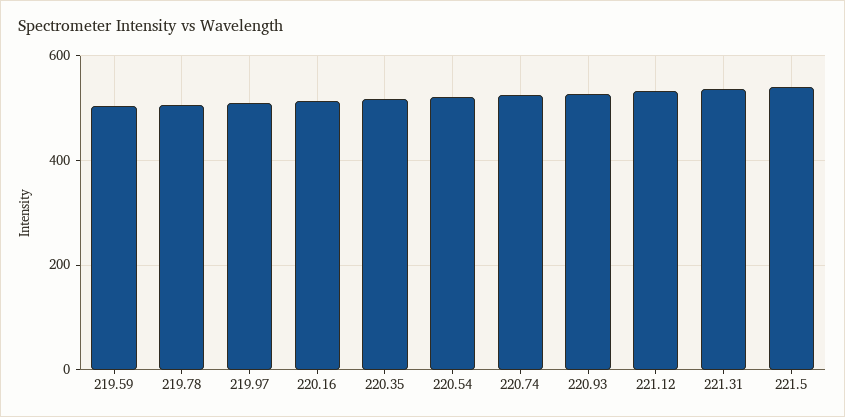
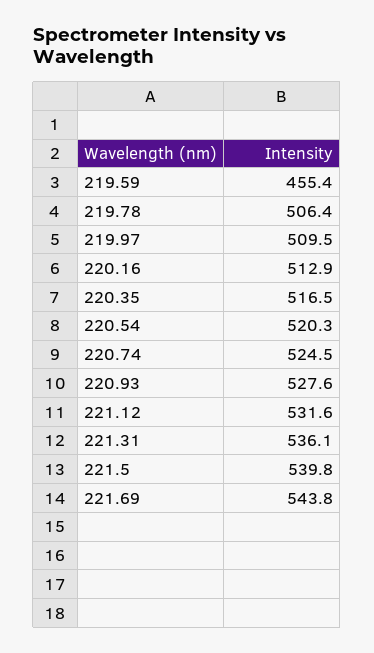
219.59: 500 -> 455.4
221.69: none -> 543.8

